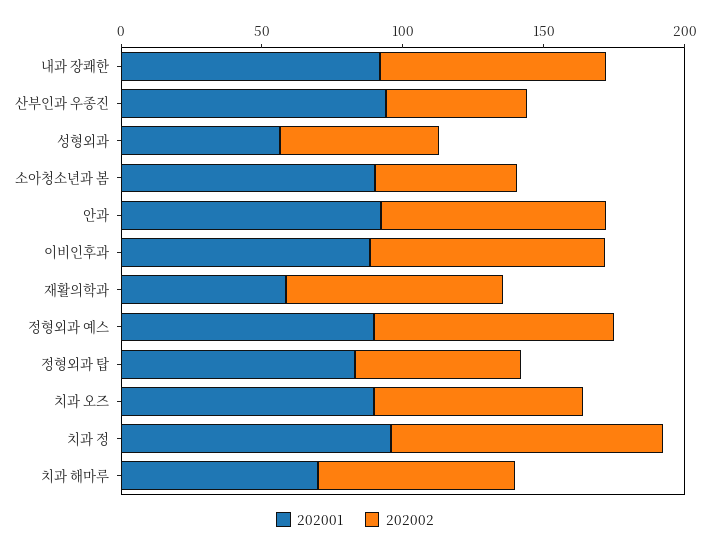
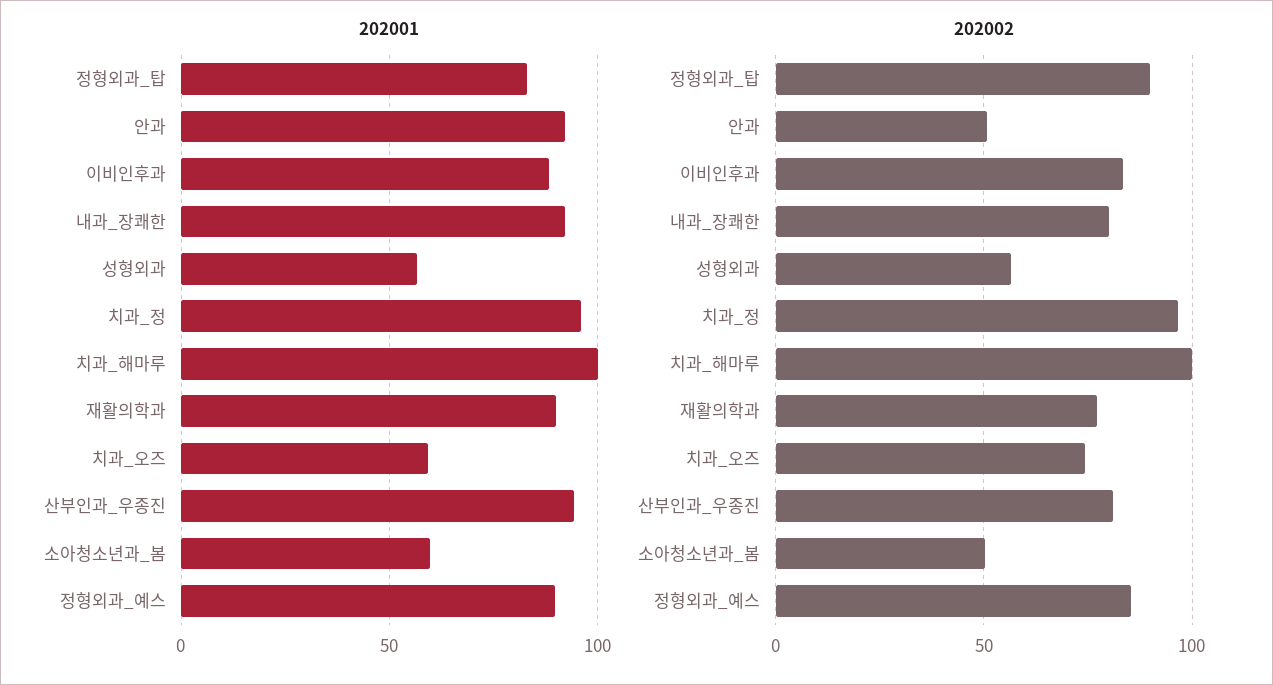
202002, 산부인과 우종진: 50 -> 80
202001, 소아청소년과 봄: 90 -> 60
202002, 안과: 80 -> 50
202001, 재활의학과: 60 -> 90
202002, 정형외과 탑: 60 -> 90
202001, 치과 오즈: 90 -> 60
202001, 치과 해마루: 70 -> 100
202002, 치과 해마루: 70 -> 100

